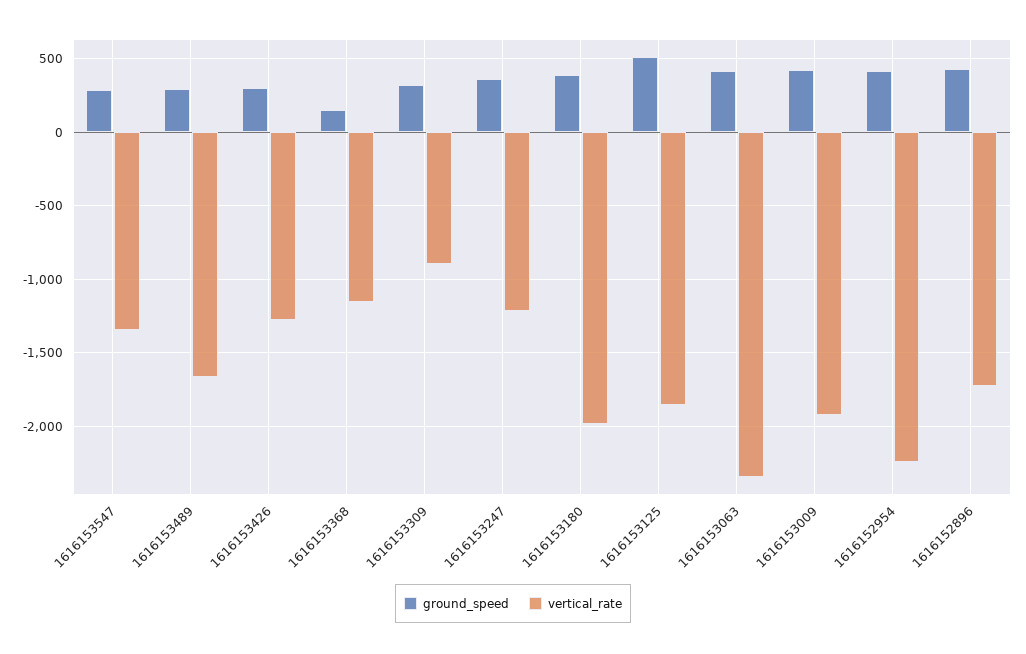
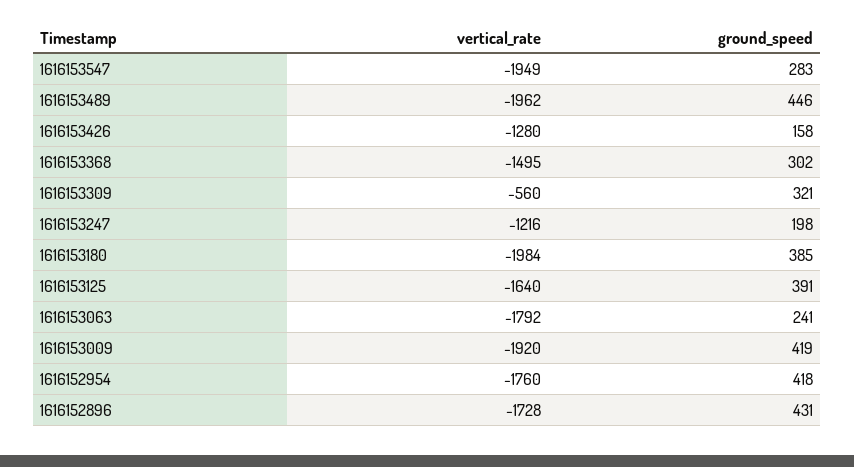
vertical_rate, 1616153547: -1350 -> -1949
ground_speed, 1616153489: 300 -> 446
vertical_rate, 1616153489: -1650 -> -1962
ground_speed, 1616153426: 300 -> 158
ground_speed, 1616153368: 150 -> 302
vertical_rate, 1616153368: -1150 -> -1495
vertical_rate, 1616153309: -900 -> -560
ground_speed, 1616153247: 350 -> 198
ground_speed, 1616153125: 500 -> 391
vertical_rate, 1616153125: -1850 -> -1640
ground_speed, 1616153063: 400 -> 241
vertical_rate, 1616153063: -2350 -> -1792
vertical_rate, 1616152954: -2250 -> -1760

